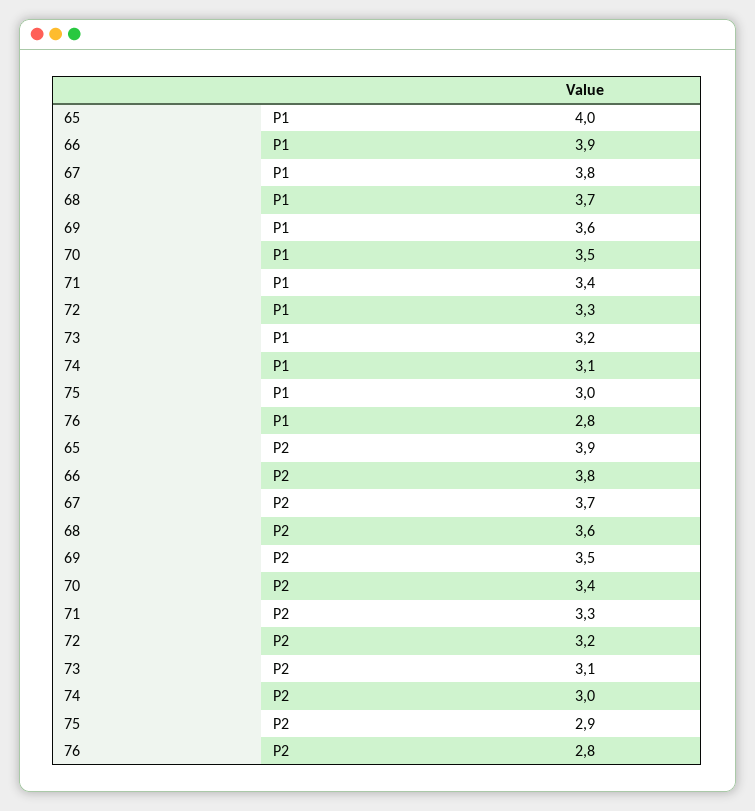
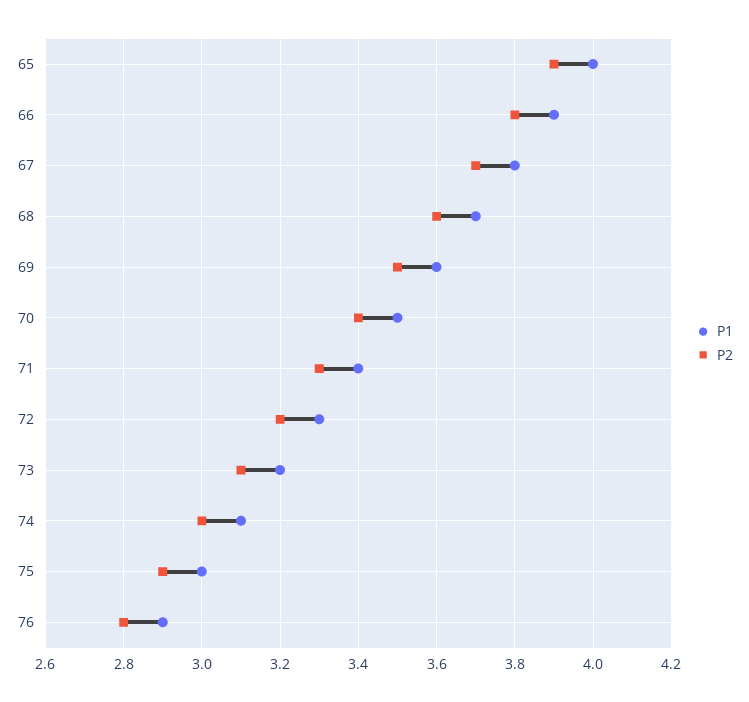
P1, 76: 2.8 -> 2.9

